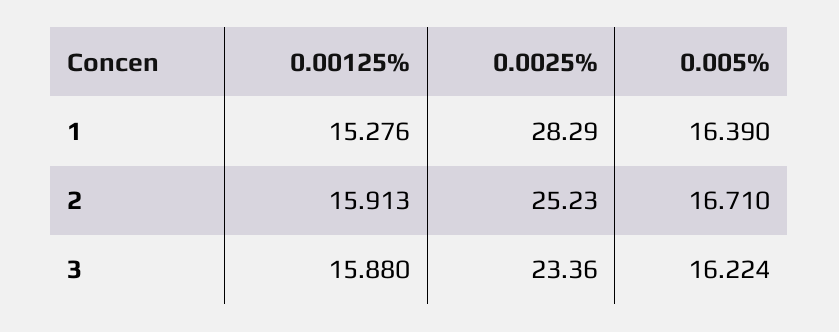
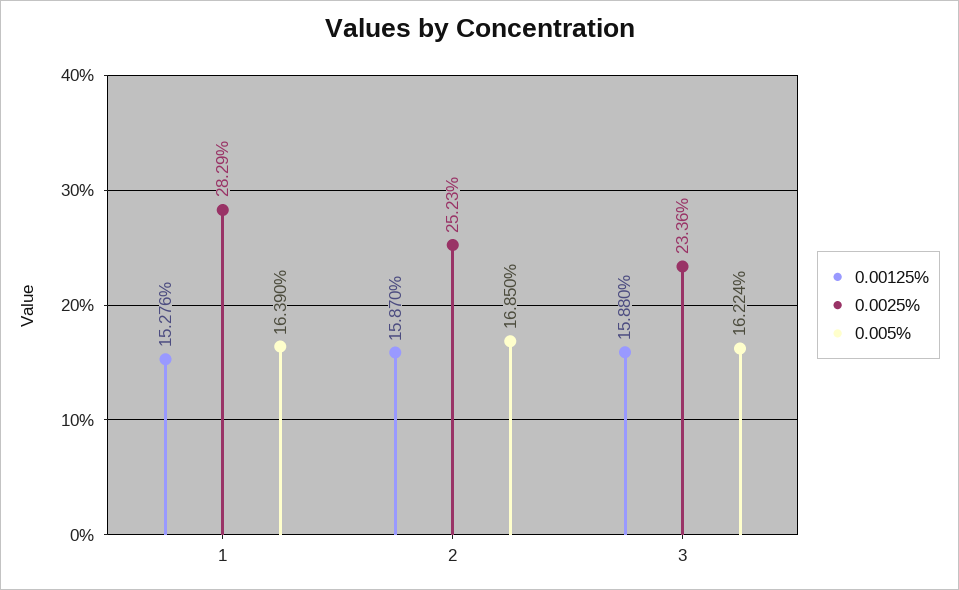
0.00125%, 2: 15.913 -> 15.87
0.005%, 2: 16.71 -> 16.85

